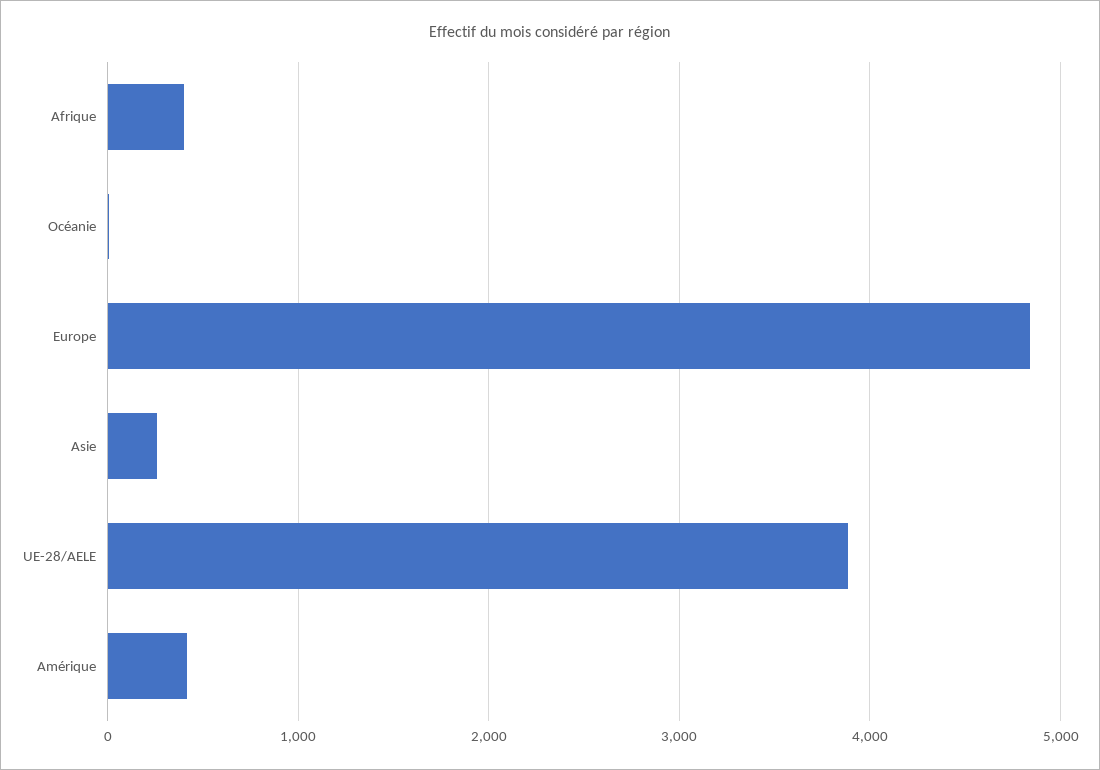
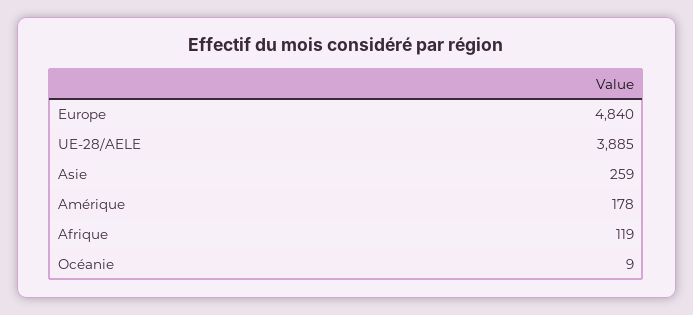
Afrique: 400 -> 119
Amérique: 400 -> 178

